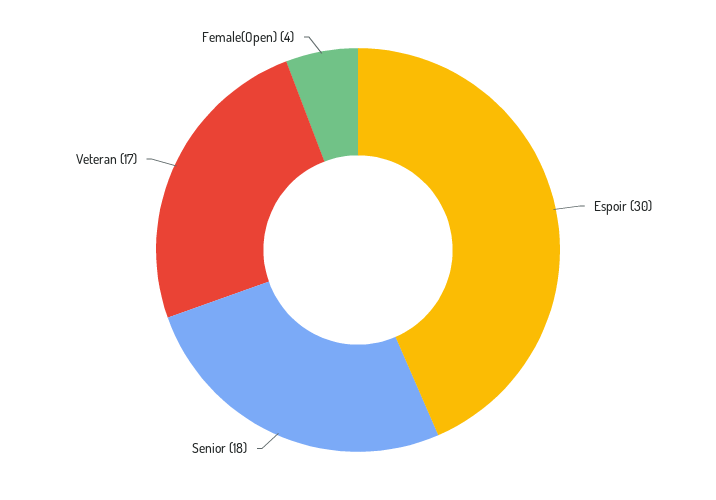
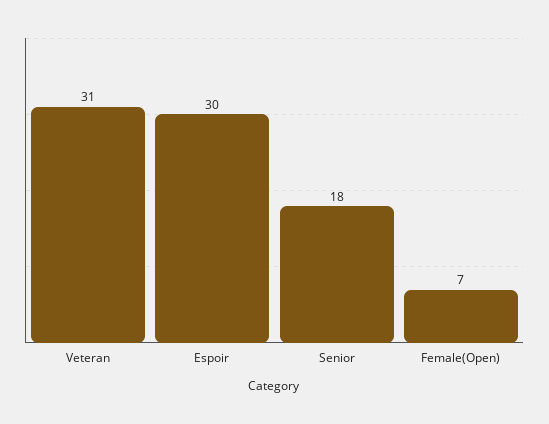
Veteran: 17 -> 31
Female(Open): 4 -> 7

